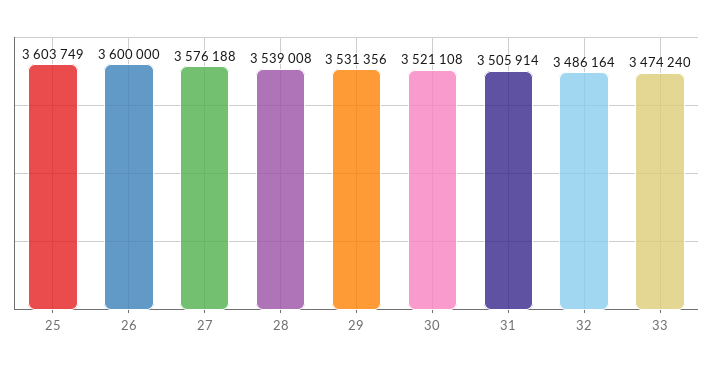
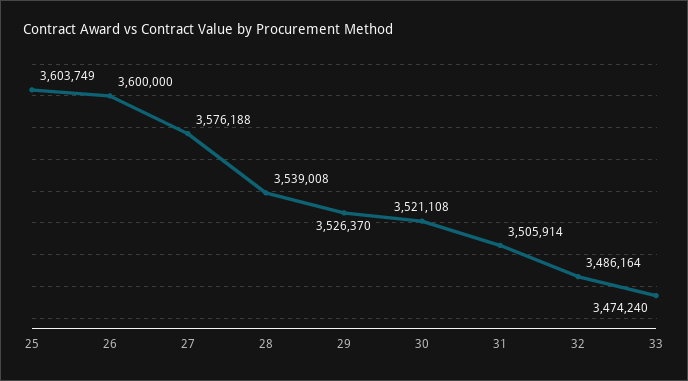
29: 3531356 -> 3526370

